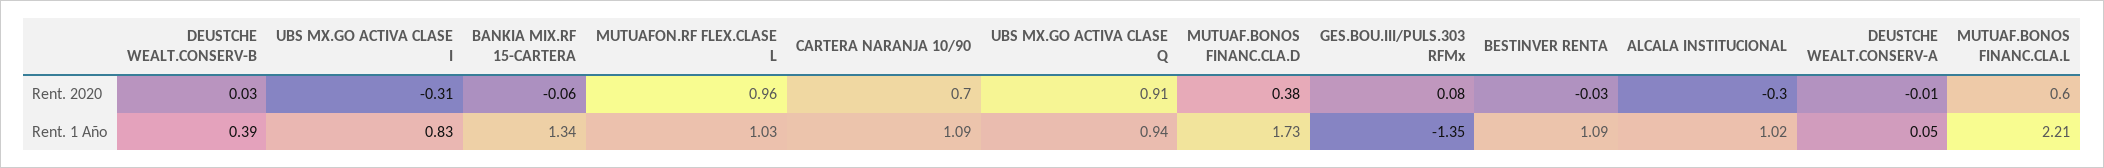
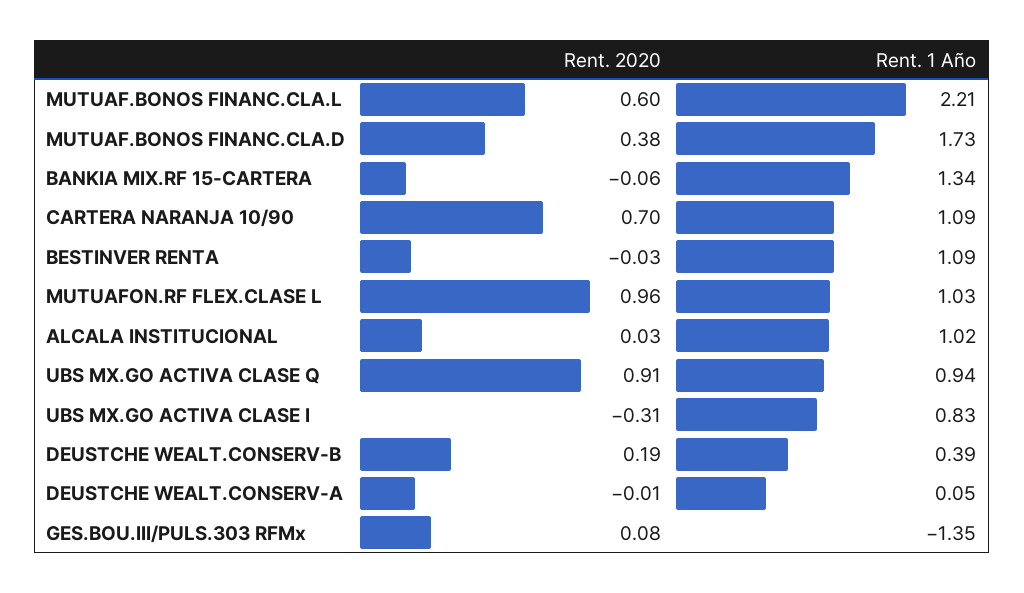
DEUSTCHE WEALT.CONSERV-B, Rent. 2020: 0.03 -> 0.19
ALCALA INSTITUCIONAL, Rent. 2020: -0.3 -> 0.03

